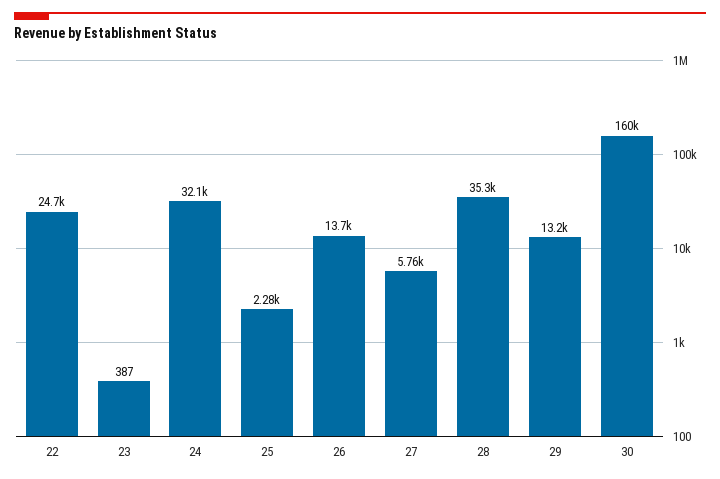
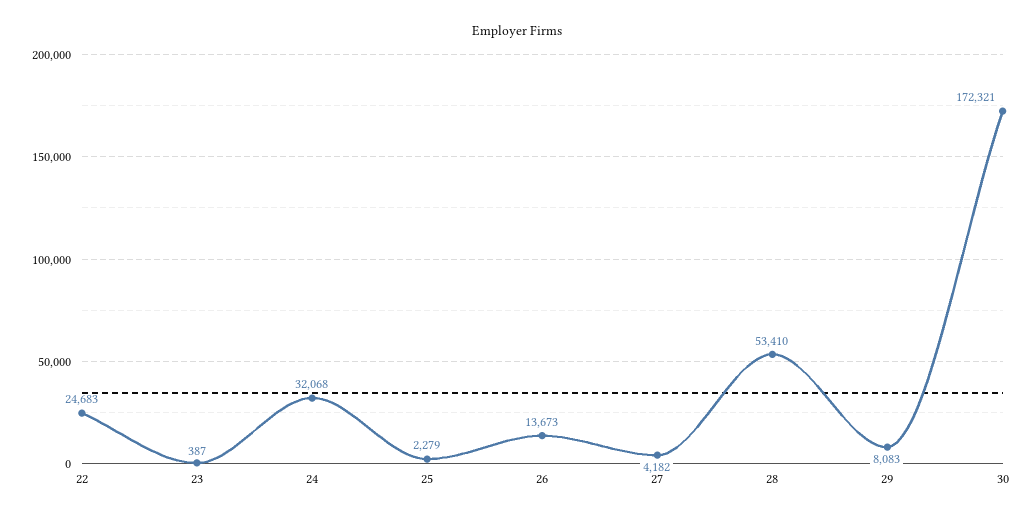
27: 5760 -> 4182
28: 35300 -> 53410
29: 13200 -> 8083
30: 160000 -> 172321

